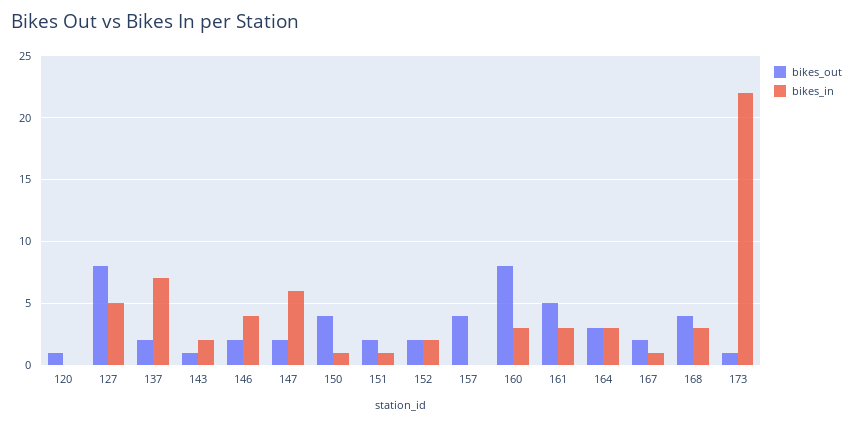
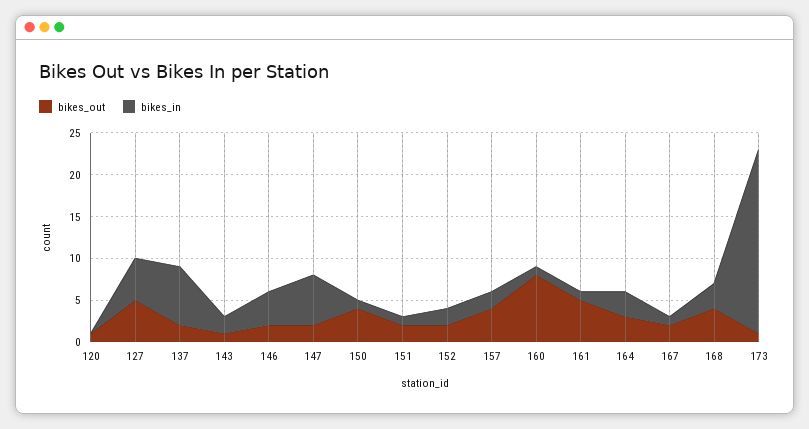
bikes_out, 127: 8 -> 5
bikes_in, 157: 0 -> 2
bikes_in, 160: 3 -> 1
bikes_in, 161: 3 -> 1

